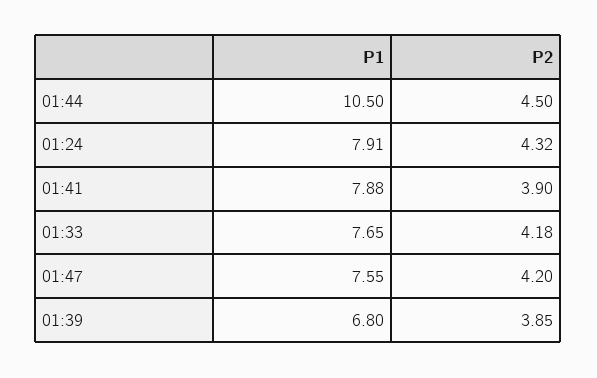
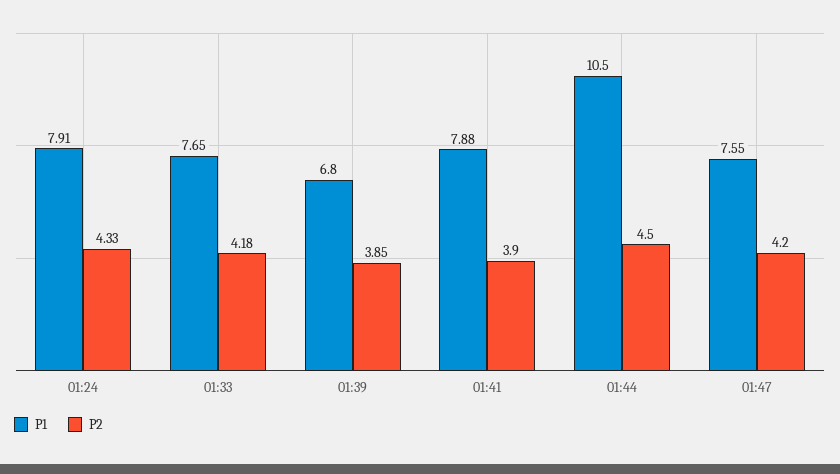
P2, 01:24: 4.32 -> 4.33

